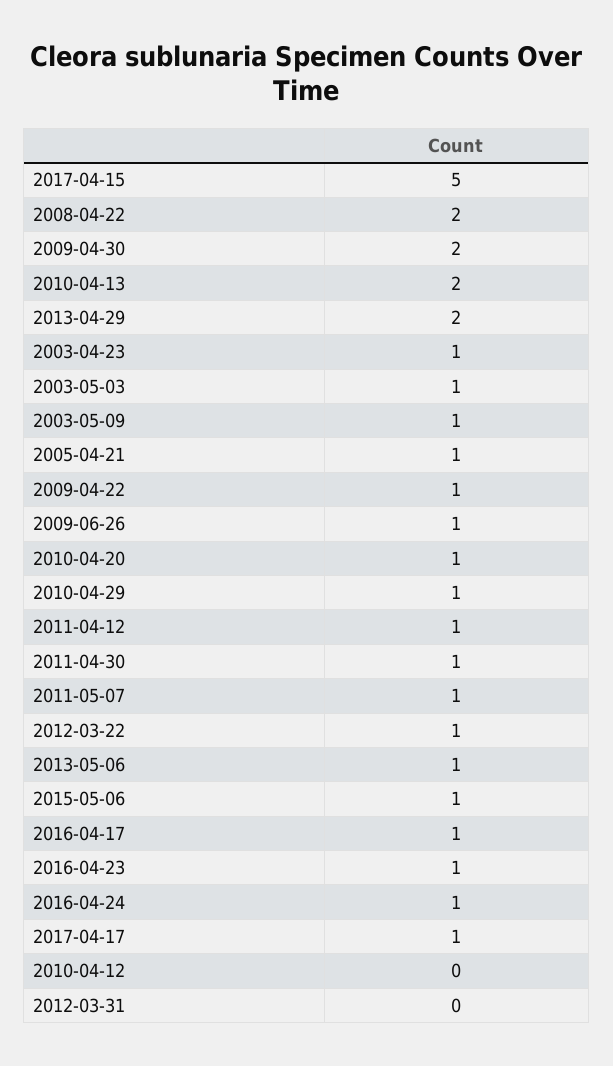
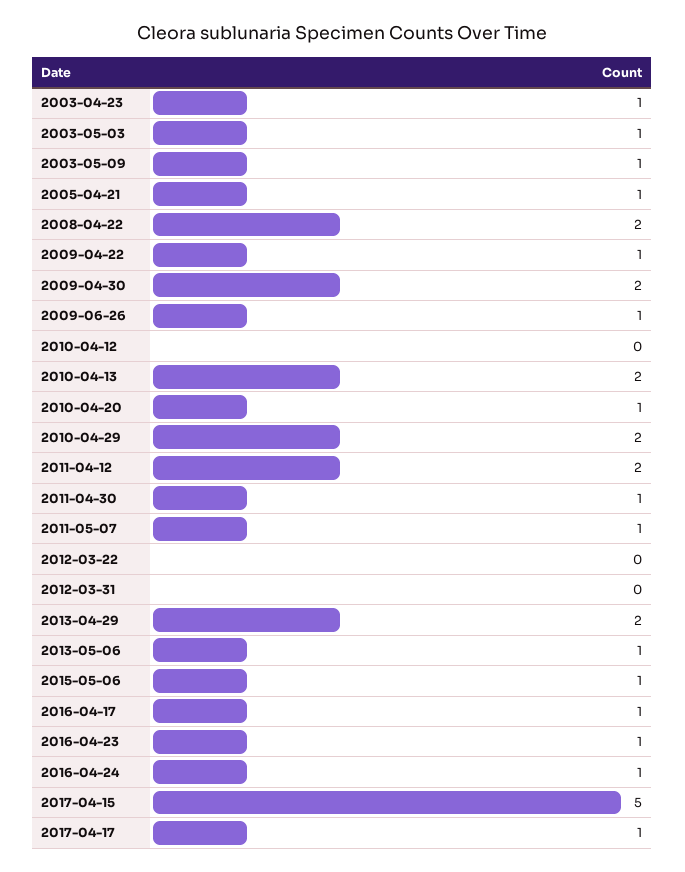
2010-04-29: 1 -> 2
2011-04-12: 1 -> 2
2012-03-22: 1 -> 0

